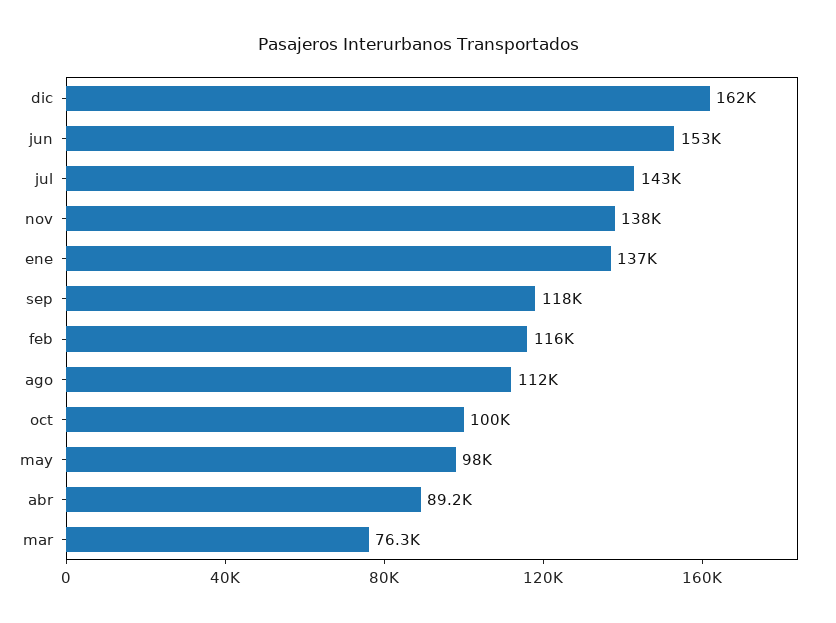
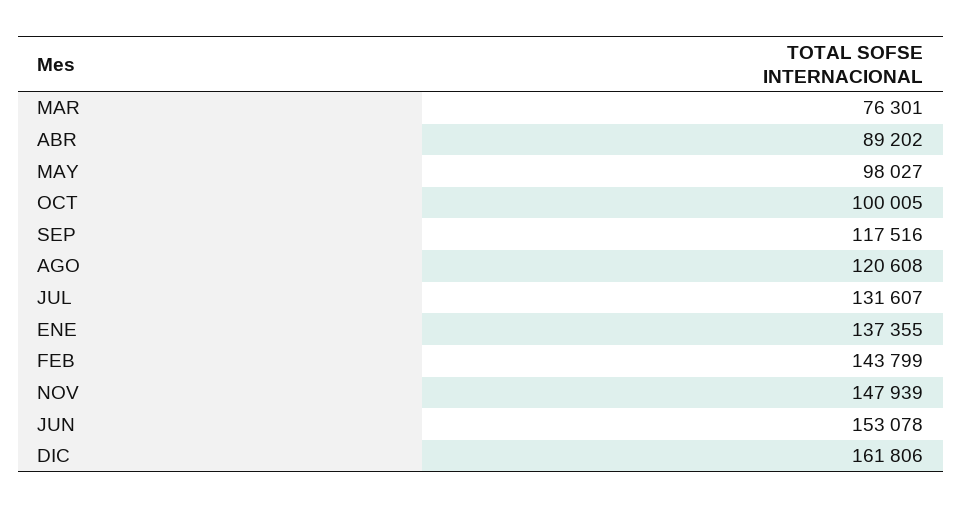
jul: 143000 -> 131607
nov: 138000 -> 147939
feb: 116000 -> 143799
ago: 112000 -> 120608

